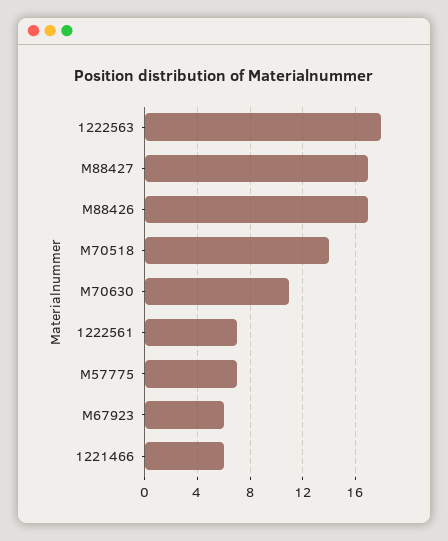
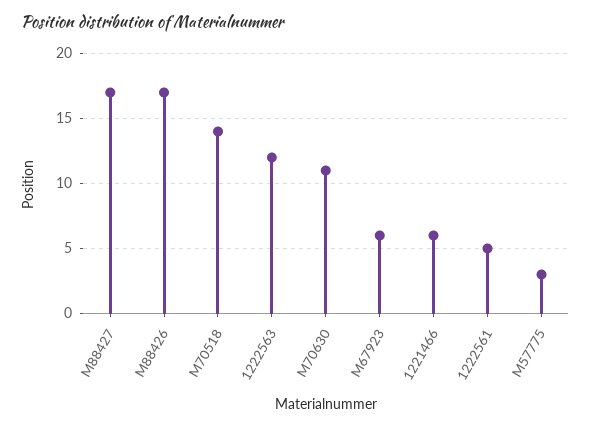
1222563: 18 -> 12
1222561: 7 -> 5
M57775: 7 -> 3

